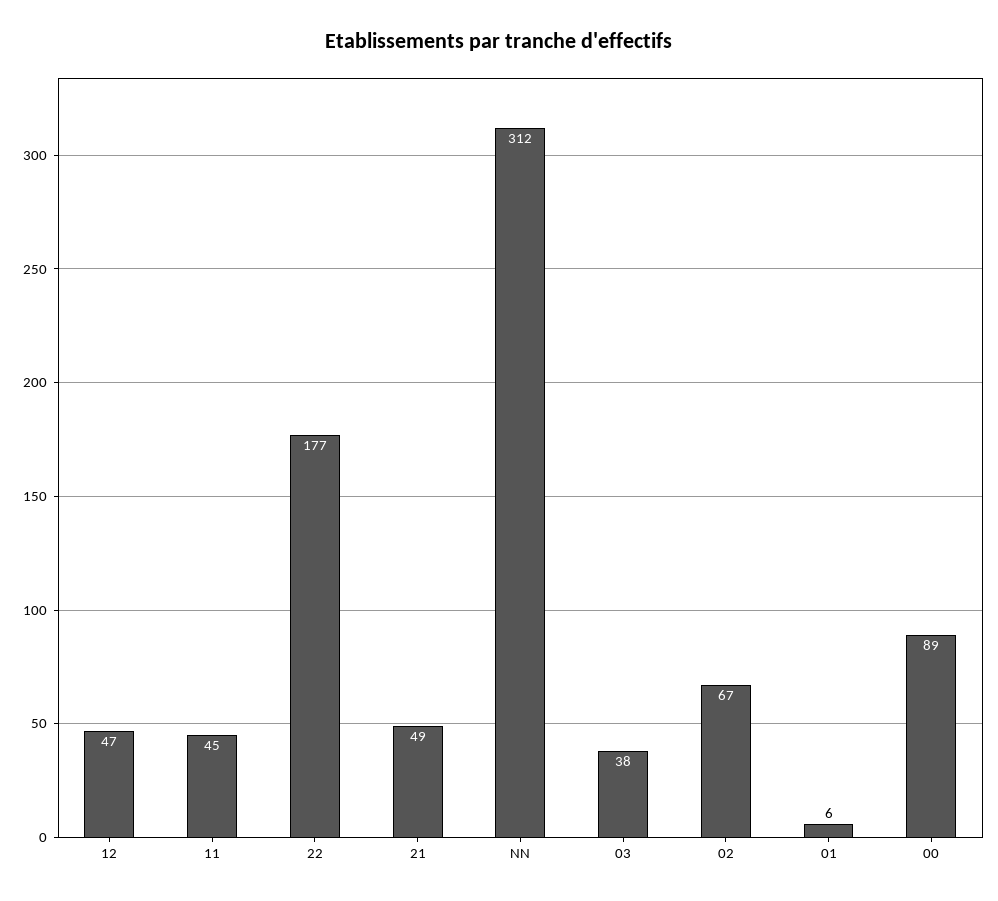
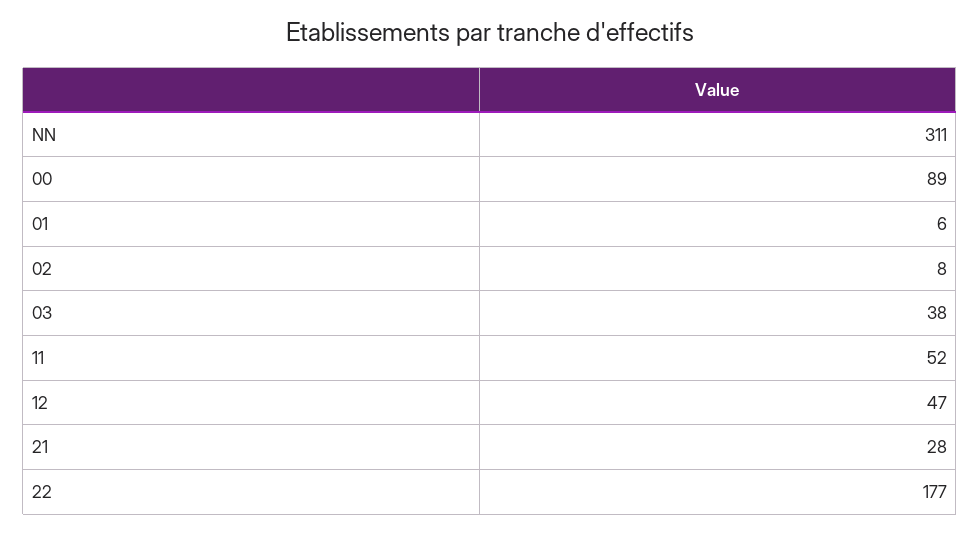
11: 45 -> 52
21: 49 -> 28
NN: 312 -> 311
02: 67 -> 8

